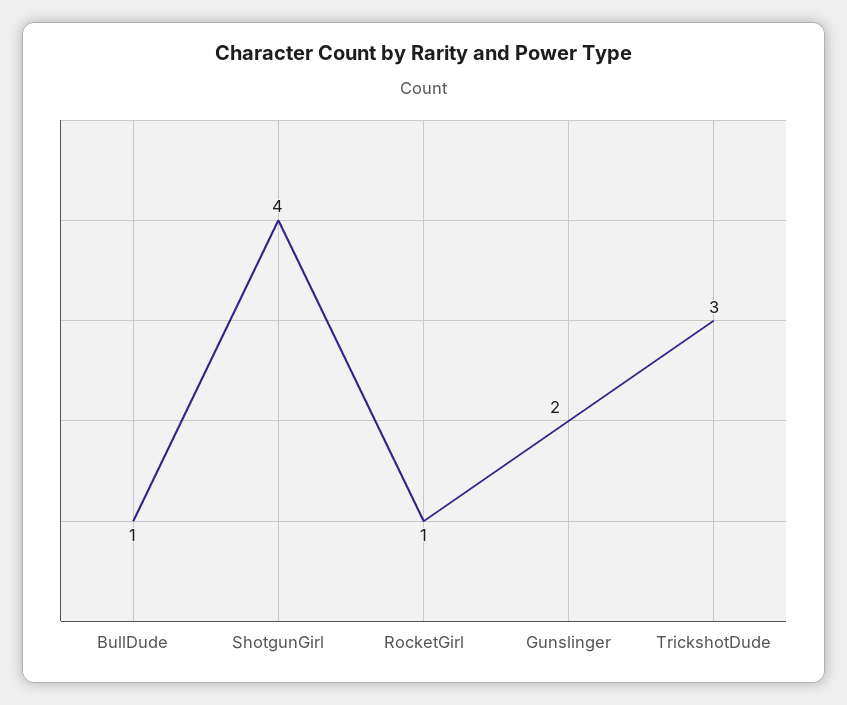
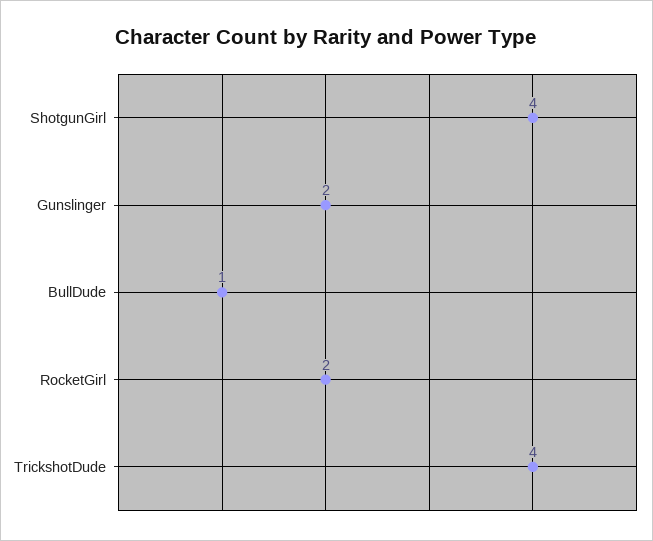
RocketGirl: 1 -> 2
TrickshotDude: 3 -> 4

